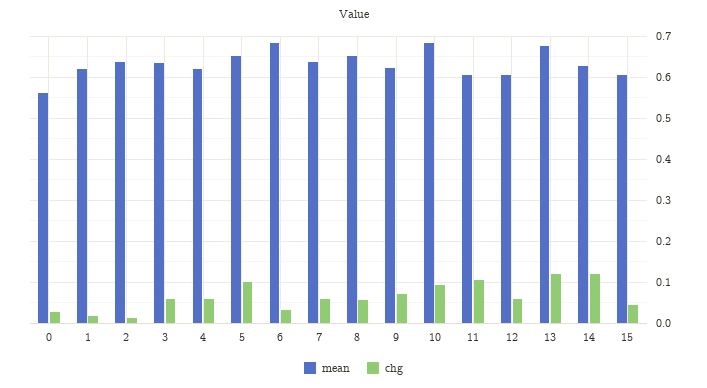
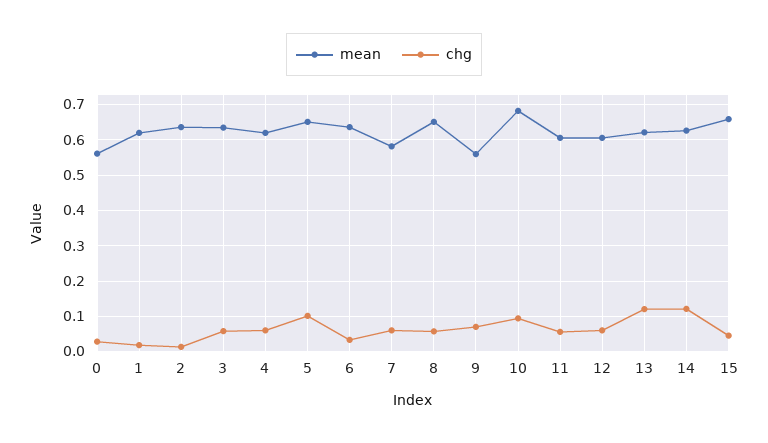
mean, 6: 0.68 -> 0.64
mean, 7: 0.64 -> 0.58
mean, 9: 0.62 -> 0.56
chg, 11: 0.1 -> 0.06
mean, 13: 0.68 -> 0.62
mean, 15: 0.6 -> 0.66

